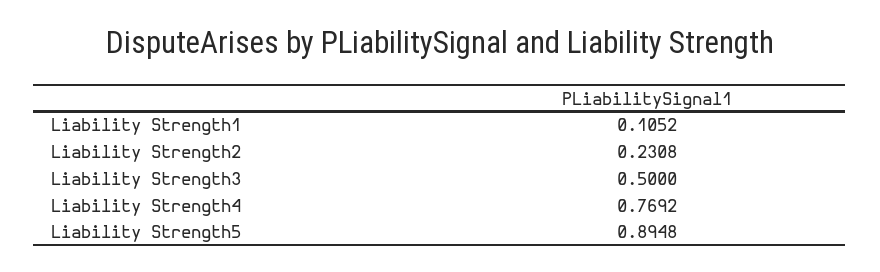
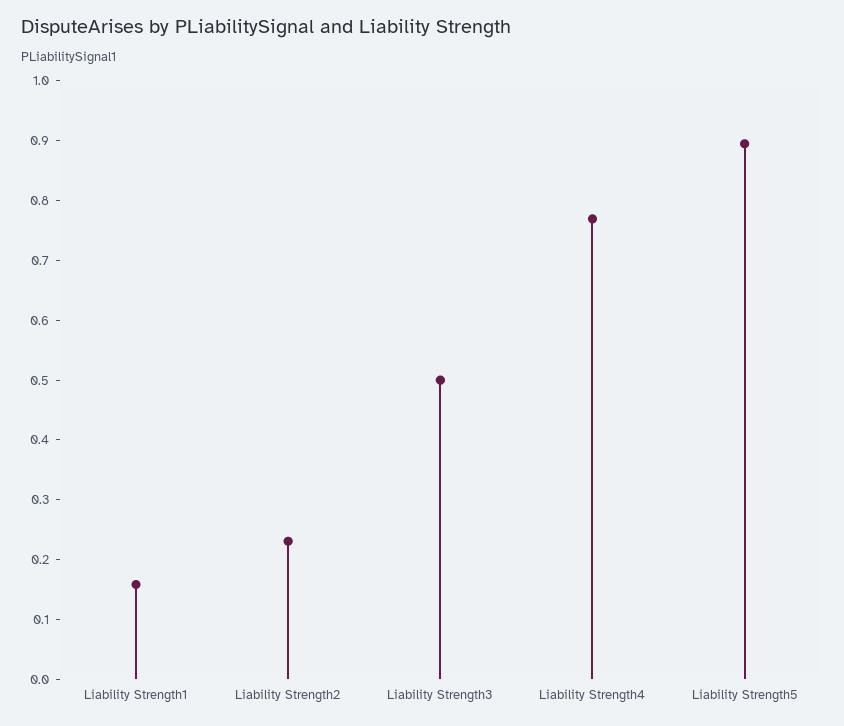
Liability Strength1: 0.1052 -> 0.16

